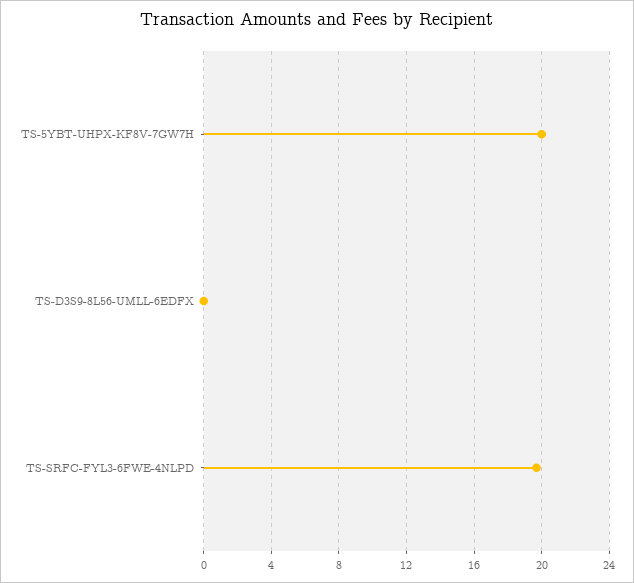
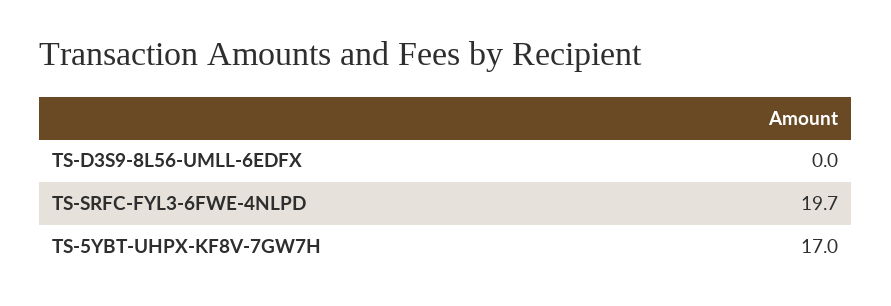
TS-5YBT-UHPX-KF8V-7GW7H: 20 -> 17

